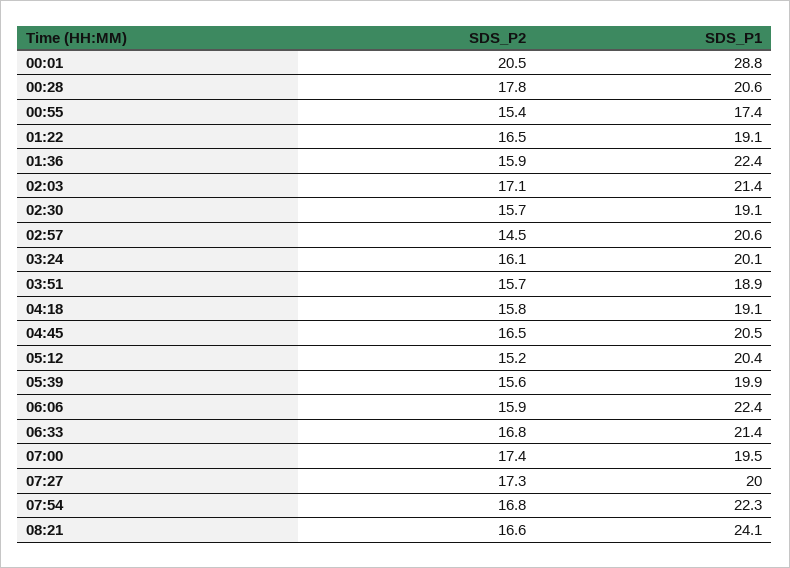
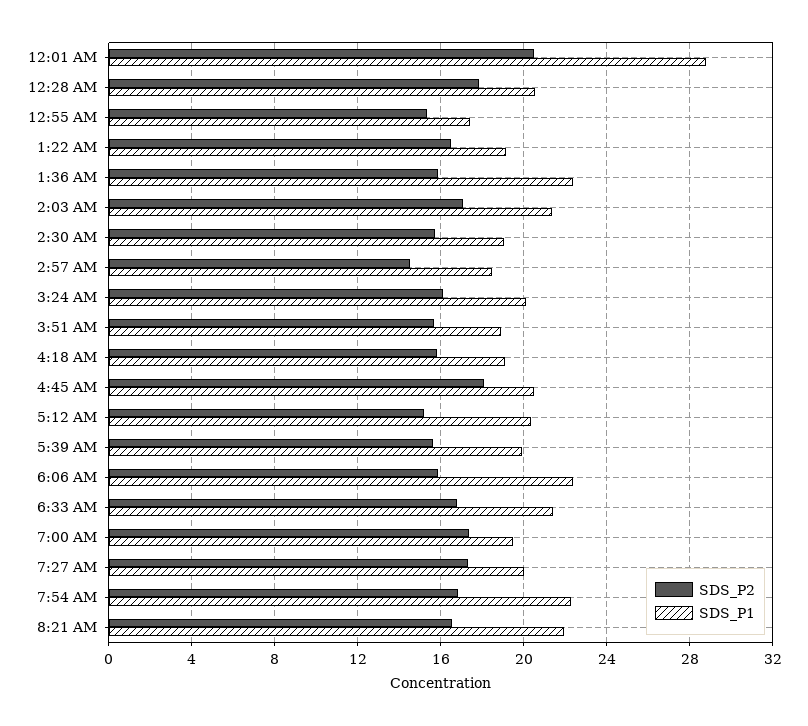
SDS_P1, 02:57: 20.6 -> 18.5
SDS_P2, 04:45: 16.5 -> 18
SDS_P1, 08:21: 24.1 -> 22

